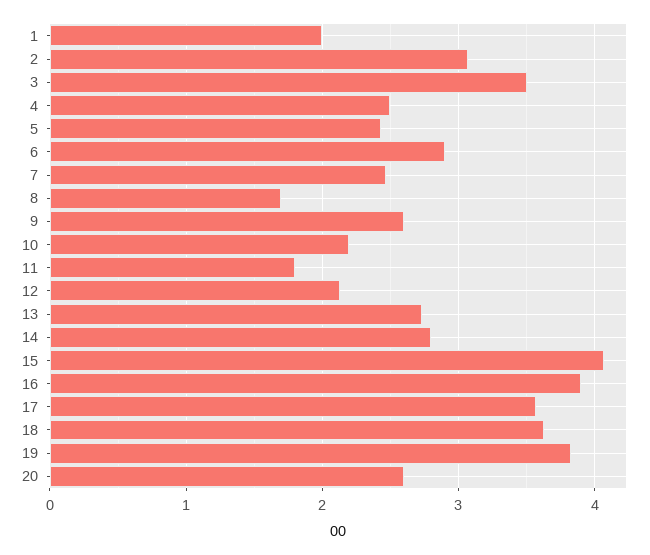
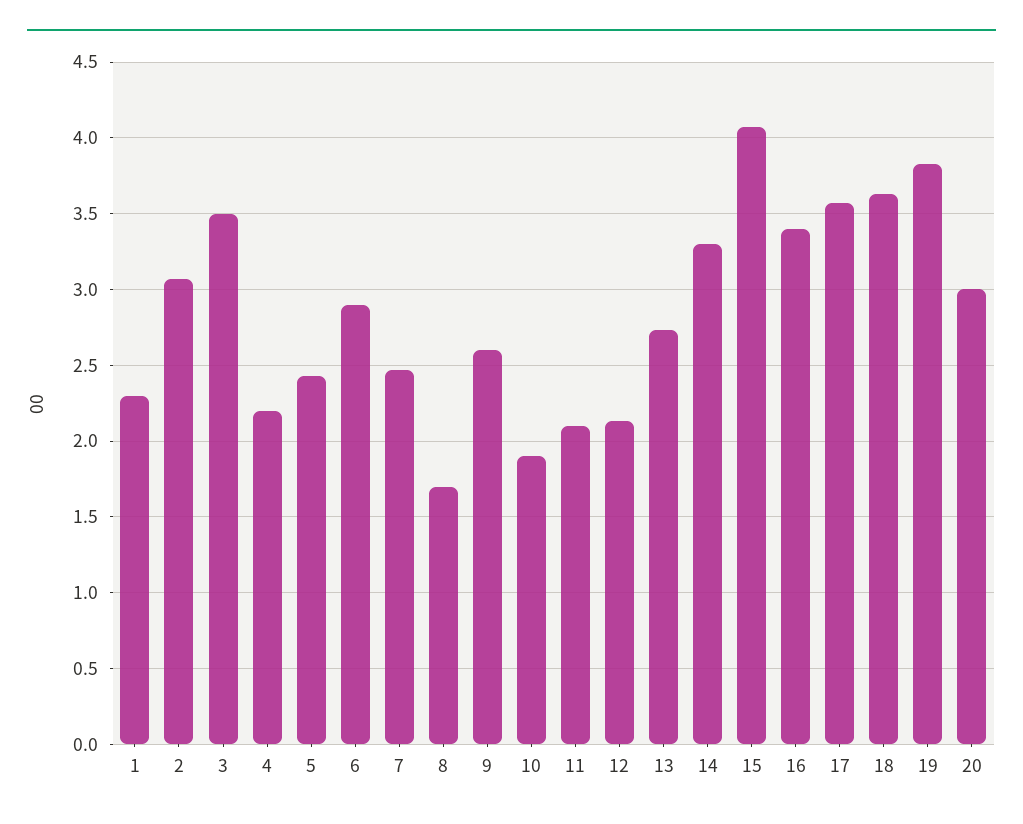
1: 2 -> 2.3
4: 2.5 -> 2.2
10: 2.2 -> 1.9
11: 1.8 -> 2.1
14: 2.8 -> 3.3
16: 3.9 -> 3.4
20: 2.6 -> 3

